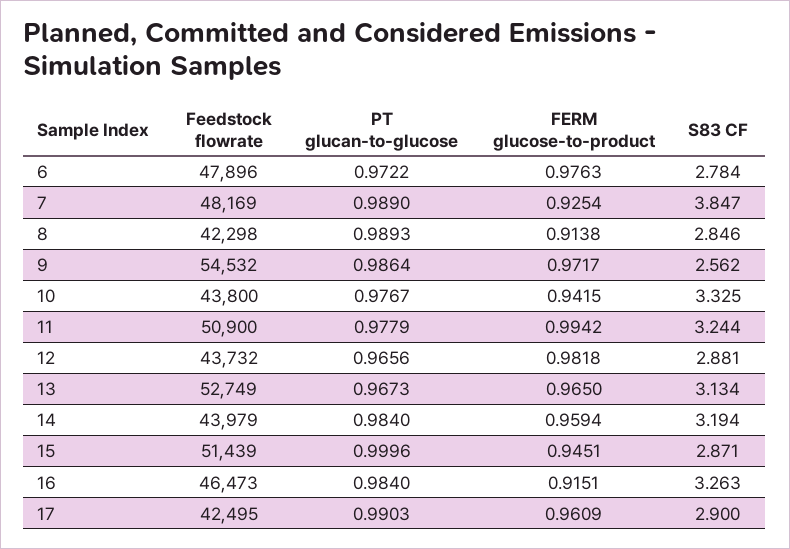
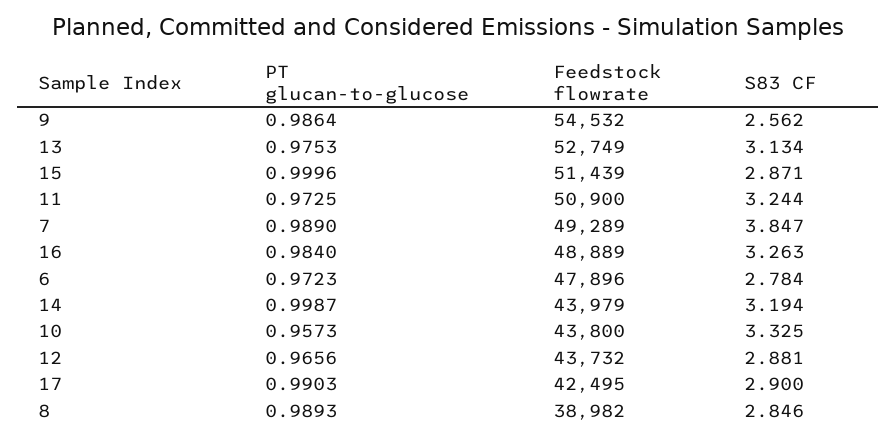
PT glucan-to-glucose, 6: 0.9722 -> 0.9723
FERM glucose-to-product, 6: 0.9763 -> none
Feedstock flowrate, 7: 48169 -> 49289
FERM glucose-to-product, 7: 0.9254 -> none
Feedstock flowrate, 8: 42298 -> 38982
FERM glucose-to-product, 8: 0.9138 -> none
FERM glucose-to-product, 9: 0.9717 -> none
PT glucan-to-glucose, 10: 0.9767 -> 0.9573
FERM glucose-to-product, 10: 0.9415 -> none
PT glucan-to-glucose, 11: 0.9779 -> 0.9725
FERM glucose-to-product, 11: 0.9942 -> none
FERM glucose-to-product, 12: 0.9818 -> none
PT glucan-to-glucose, 13: 0.9673 -> 0.9753
FERM glucose-to-product, 13: 0.965 -> none
PT glucan-to-glucose, 14: 0.984 -> 0.9987
FERM glucose-to-product, 14: 0.9594 -> none
FERM glucose-to-product, 15: 0.9451 -> none
Feedstock flowrate, 16: 46473 -> 48889
FERM glucose-to-product, 16: 0.9151 -> none
FERM glucose-to-product, 17: 0.9609 -> none

